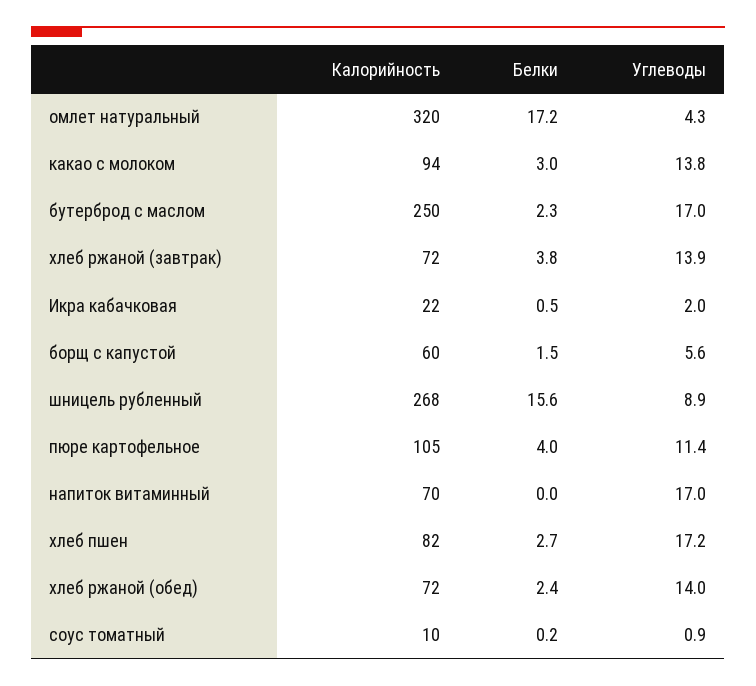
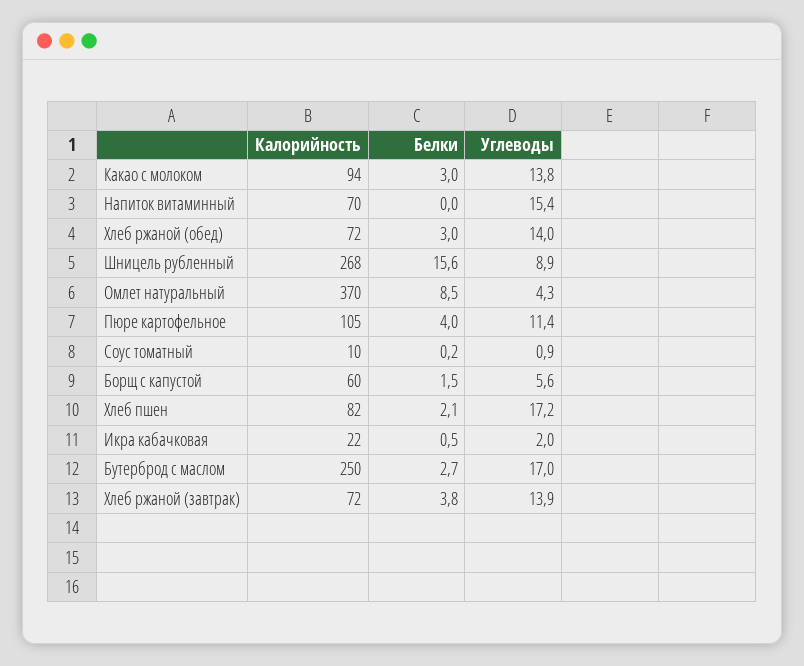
Калорийность, омлет натуральный: 320 -> 370
Белки, омлет натуральный: 17.2 -> 8.5
Белки, бутерброд с маслом: 2.3 -> 2.7
Углеводы, напиток витаминный: 17 -> 15.4
Белки, хлеб пшен: 2.7 -> 2.1
Белки, хлеб ржаной (обед): 2.4 -> 3

